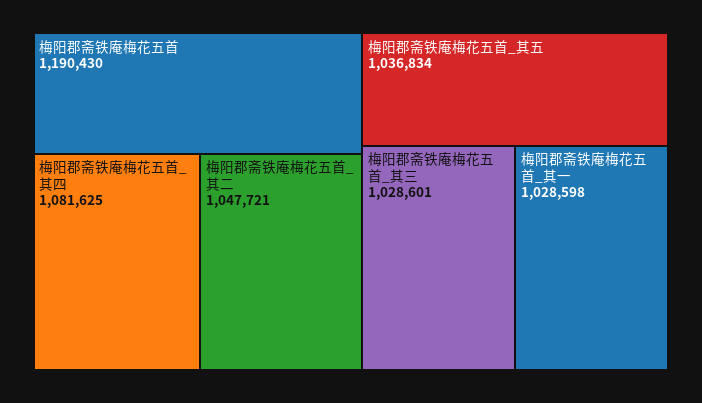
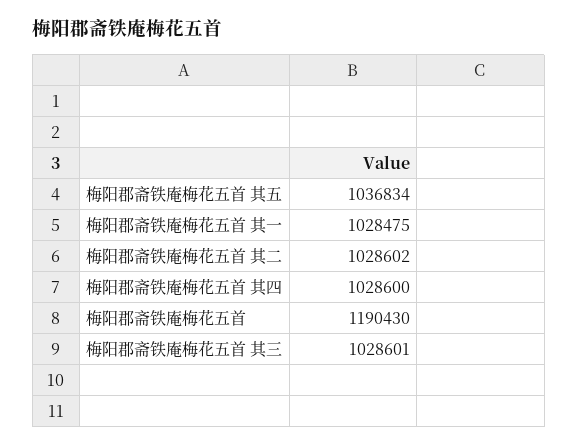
梅阳郡斋铁庵梅花五首_其四: 1081625 -> 1028600
梅阳郡斋铁庵梅花五首_其二: 1047721 -> 1028602
梅阳郡斋铁庵梅花五首_其一: 1028598 -> 1028475

